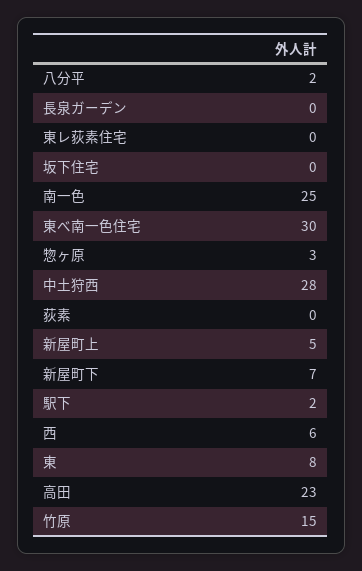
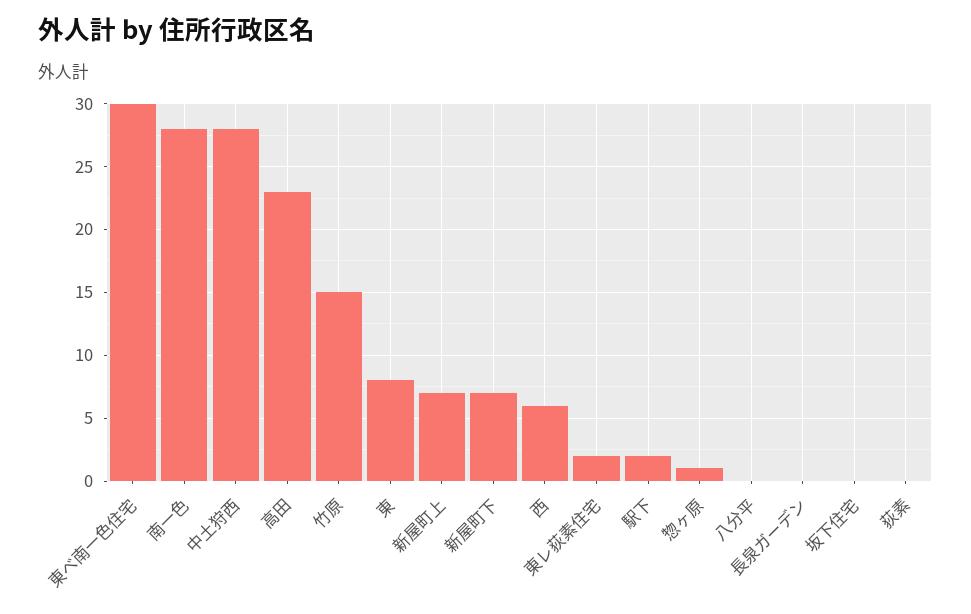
八分平: 2 -> 0
東レ荻素住宅: 0 -> 2
南一色: 25 -> 28
惣ヶ原: 3 -> 1
新屋町上: 5 -> 7

